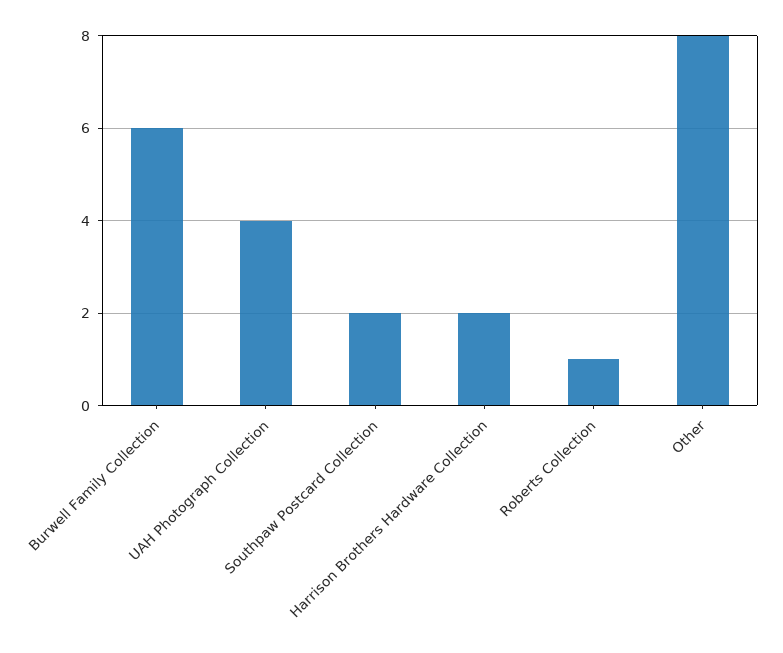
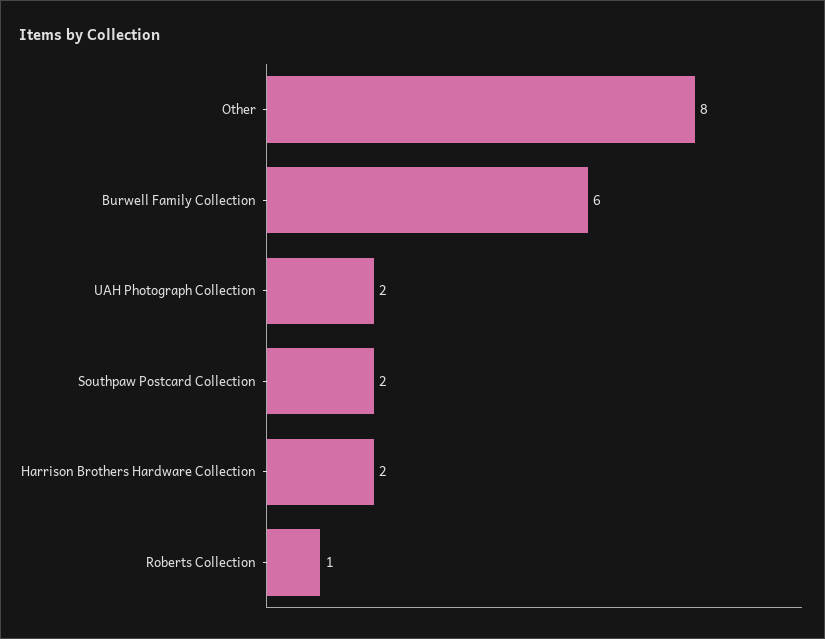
UAH Photograph Collection: 4 -> 2

